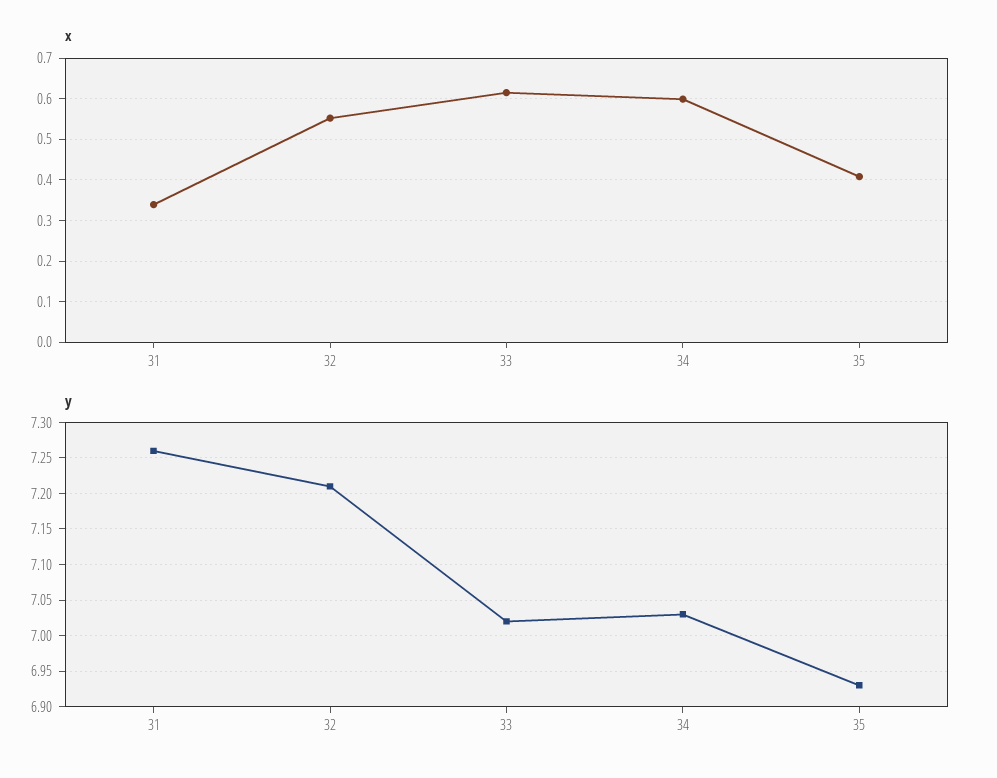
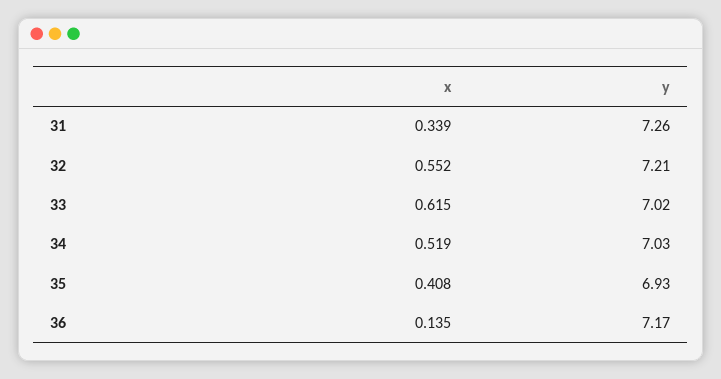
x, 34: 0.6 -> 0.519
x, 36: none -> 0.135
y, 36: none -> 7.17

